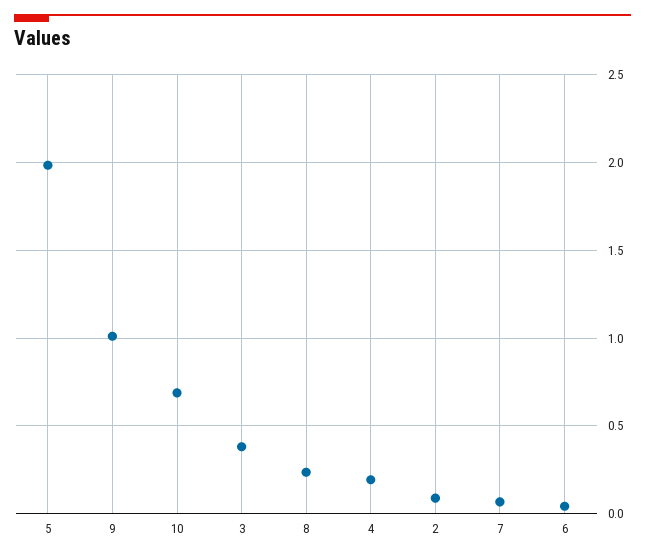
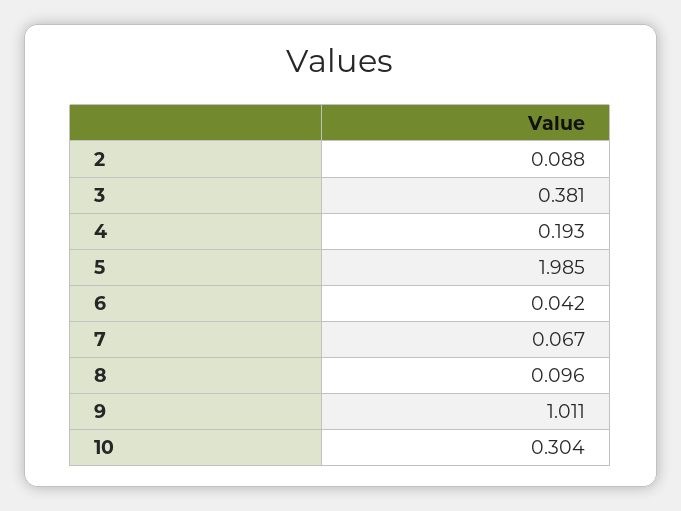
10: 0.7 -> 0.304
8: 0.25 -> 0.096

